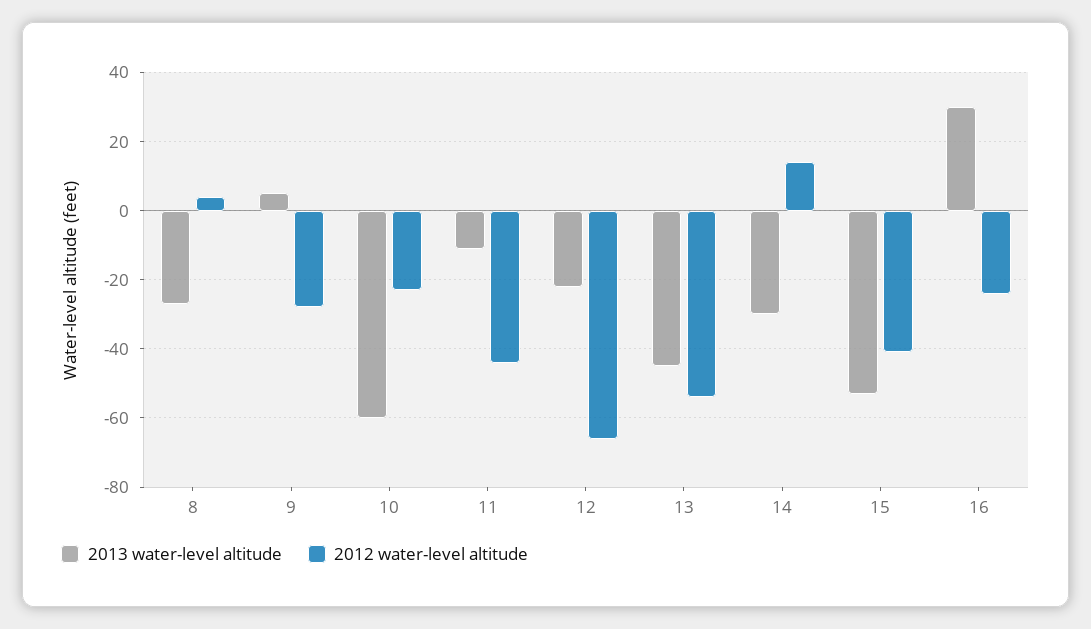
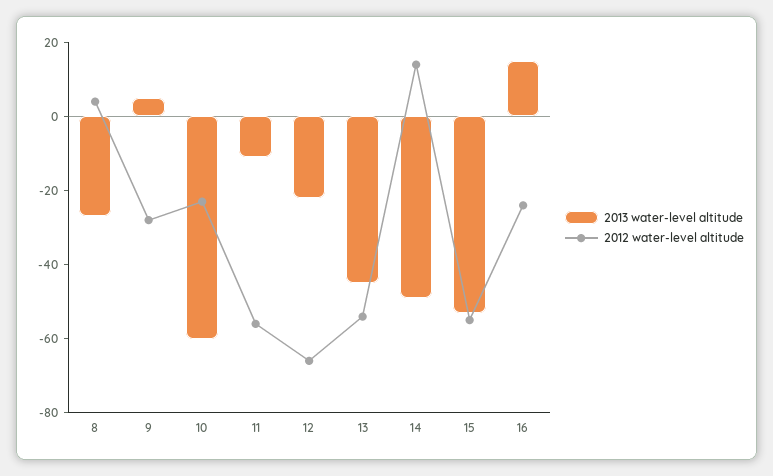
2012 water-level altitude, 11: -45 -> -55
2013 water-level altitude, 14: -30 -> -50
2012 water-level altitude, 15: -40 -> -55
2013 water-level altitude, 16: 30 -> 15

